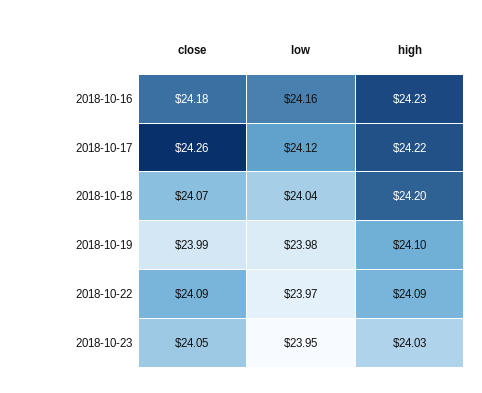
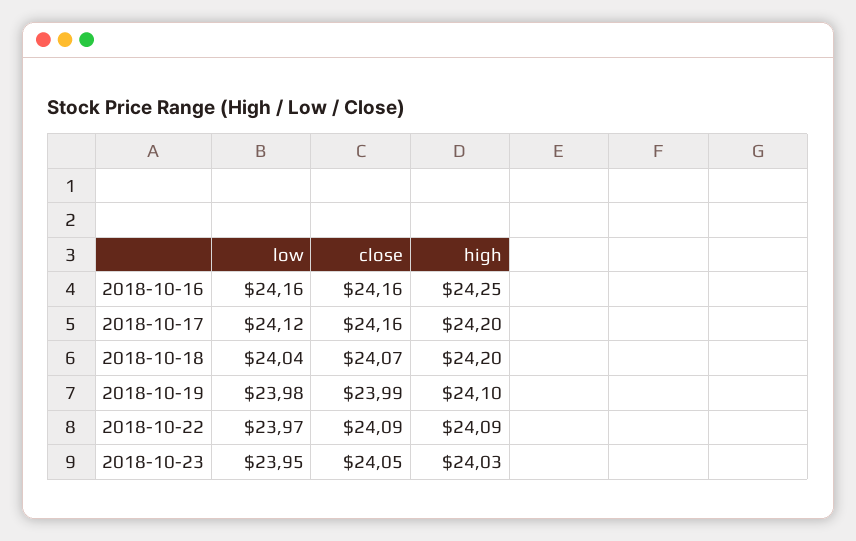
close, 2018-10-16: 24.18 -> 24.16
high, 2018-10-16: 24.23 -> 24.25
close, 2018-10-17: 24.26 -> 24.16
high, 2018-10-17: 24.22 -> 24.2

